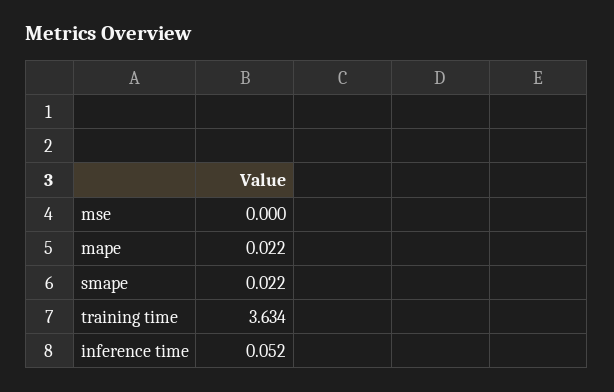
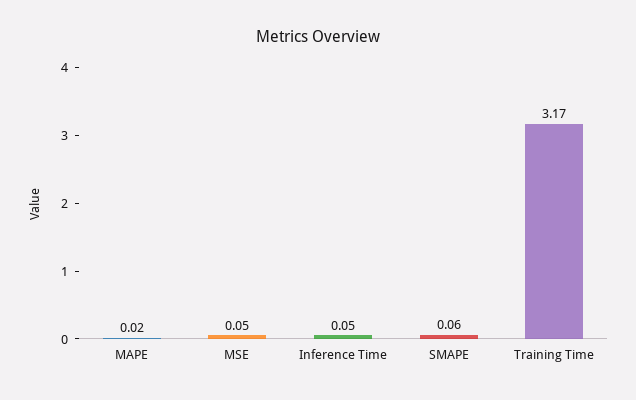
mse: 0 -> 0.05
smape: 0.022 -> 0.06
training time: 3.634 -> 3.17

